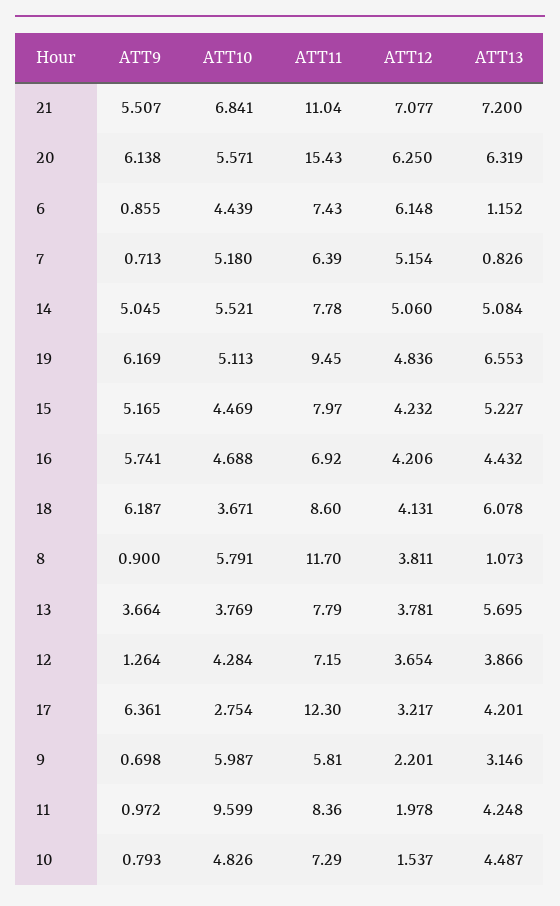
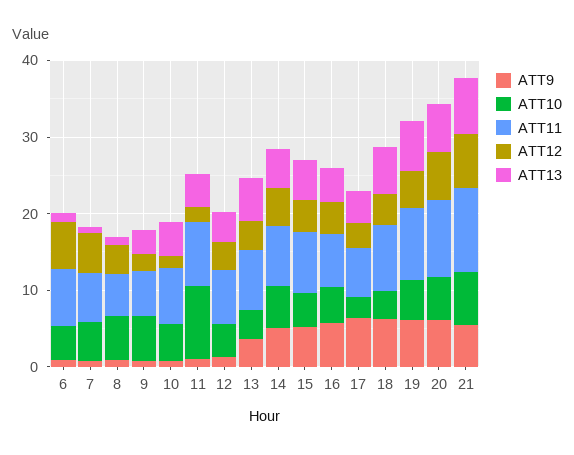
ATT11, 20: 15.43 -> 10
ATT11, 8: 11.7 -> 6
ATT11, 17: 12.3 -> 6

